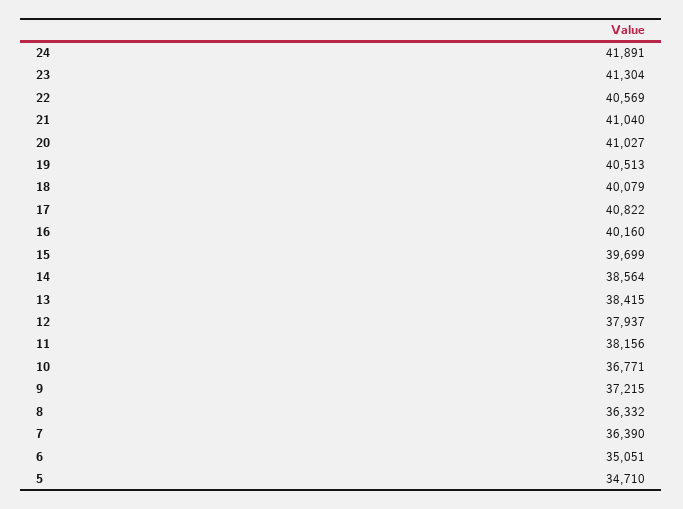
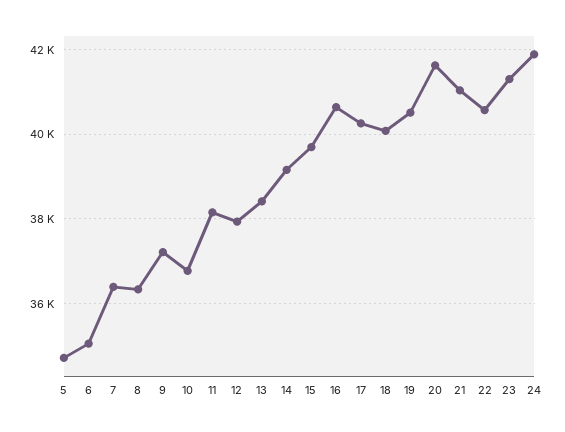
20: 41027 -> 41600
17: 40822 -> 40200
16: 40160 -> 40600
14: 38564 -> 39200

